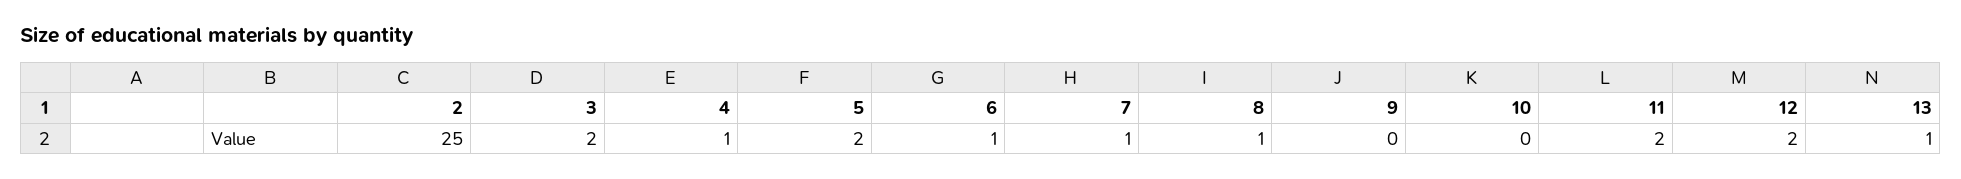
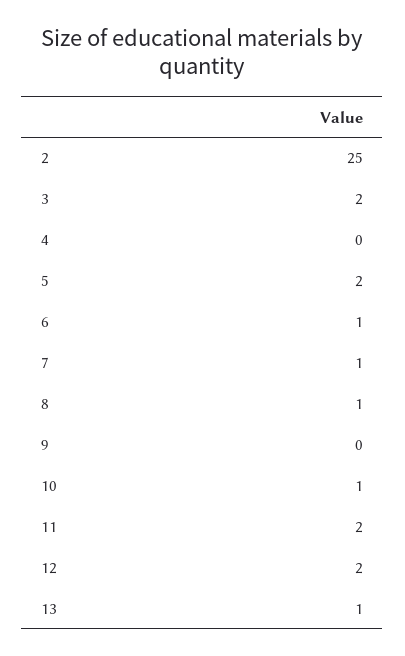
4: 1 -> 0
10: 0 -> 1

